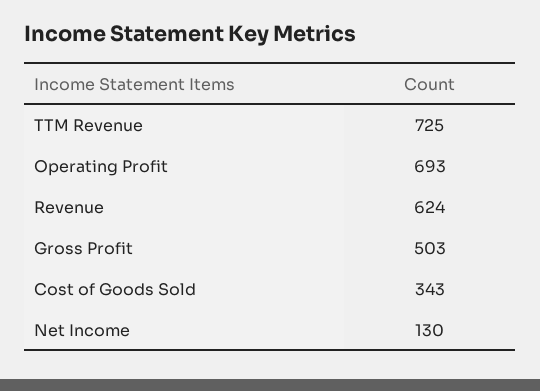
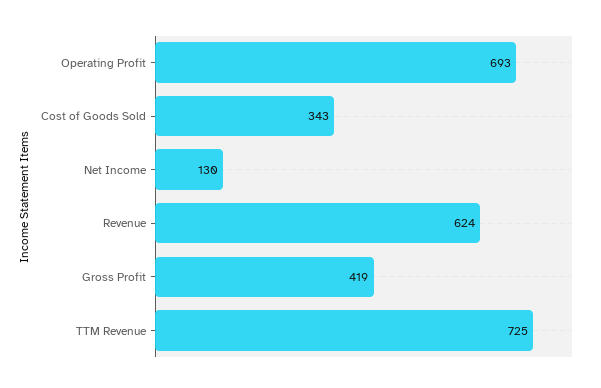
Gross Profit: 503 -> 419

